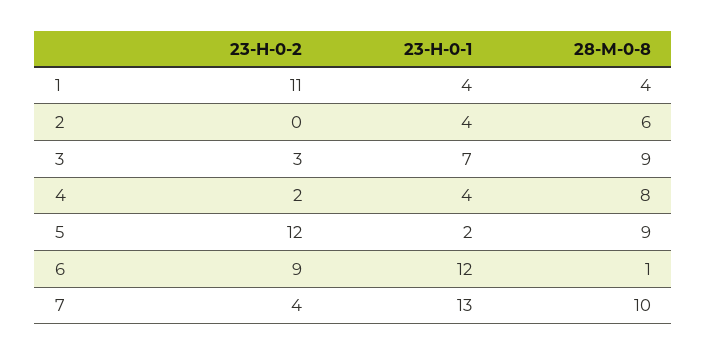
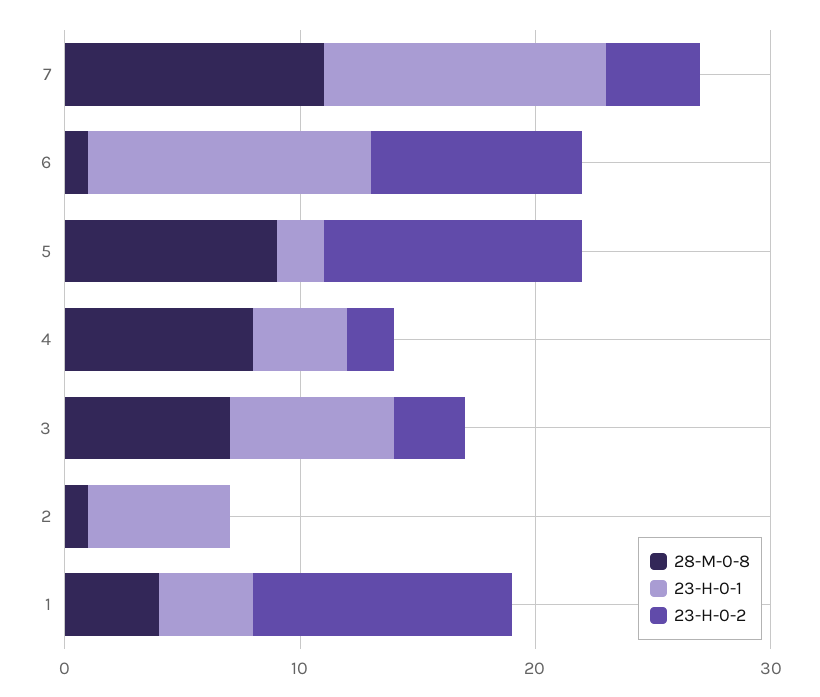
23-H-0-1, 2: 4 -> 6
28-M-0-8, 2: 6 -> 1
28-M-0-8, 3: 9 -> 7
23-H-0-2, 5: 12 -> 11
23-H-0-1, 7: 13 -> 12
28-M-0-8, 7: 10 -> 11

